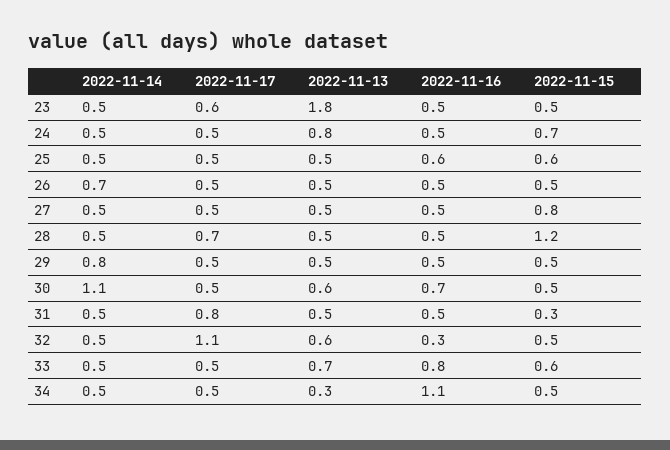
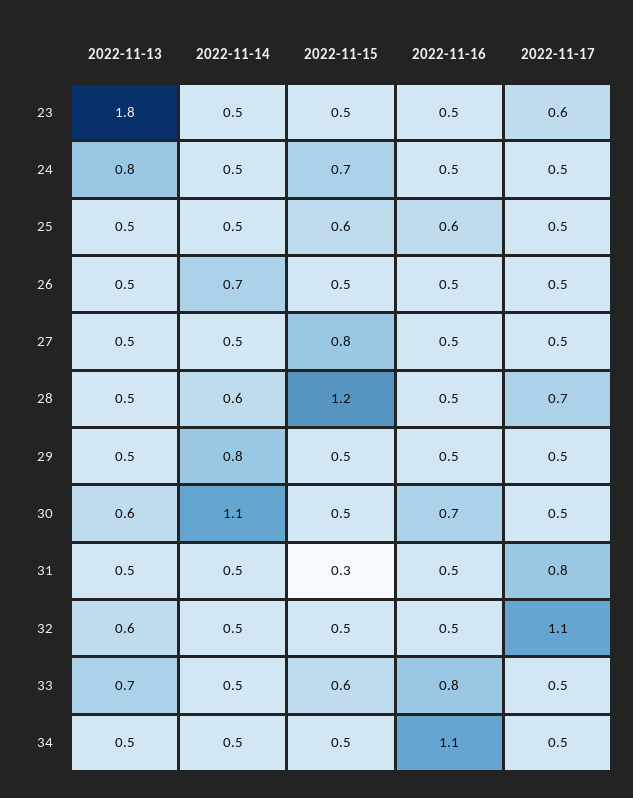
2022-11-14, 28: 0.5 -> 0.6
2022-11-16, 32: 0.3 -> 0.5
2022-11-13, 34: 0.3 -> 0.5

